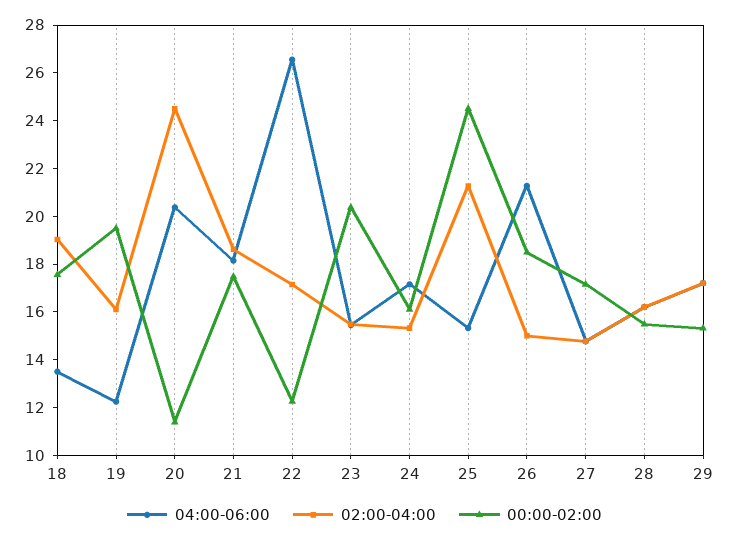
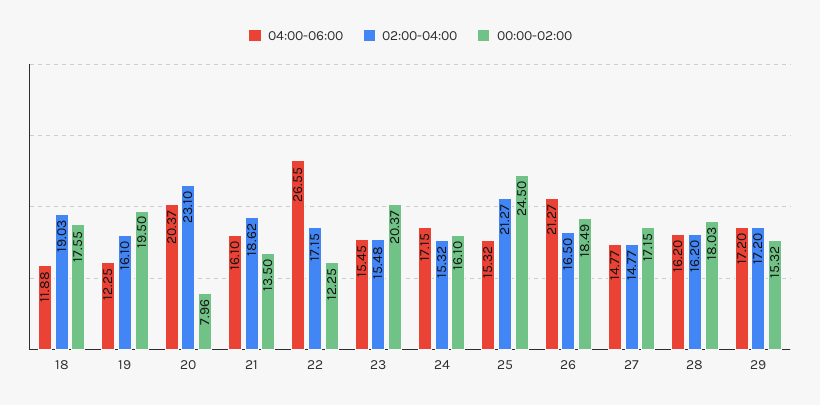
04:00-06:00, 18: 13.5 -> 11.88
02:00-04:00, 20: 24.5 -> 23.1
00:00-02:00, 20: 11.5 -> 7.96
04:00-06:00, 21: 18 -> 16.1
00:00-02:00, 21: 17.5 -> 13.5
02:00-04:00, 26: 15 -> 16.5
00:00-02:00, 28: 15.5 -> 18.03

